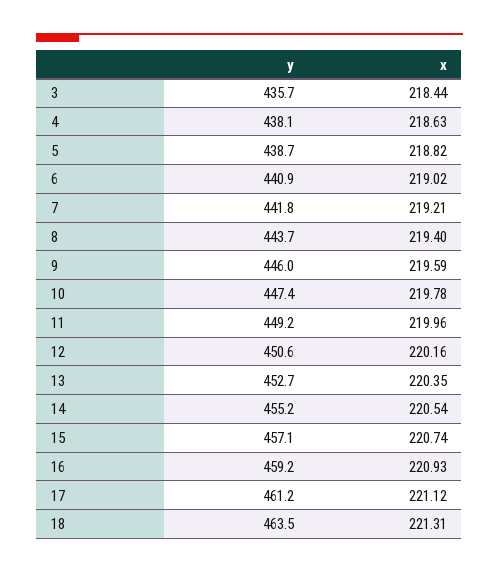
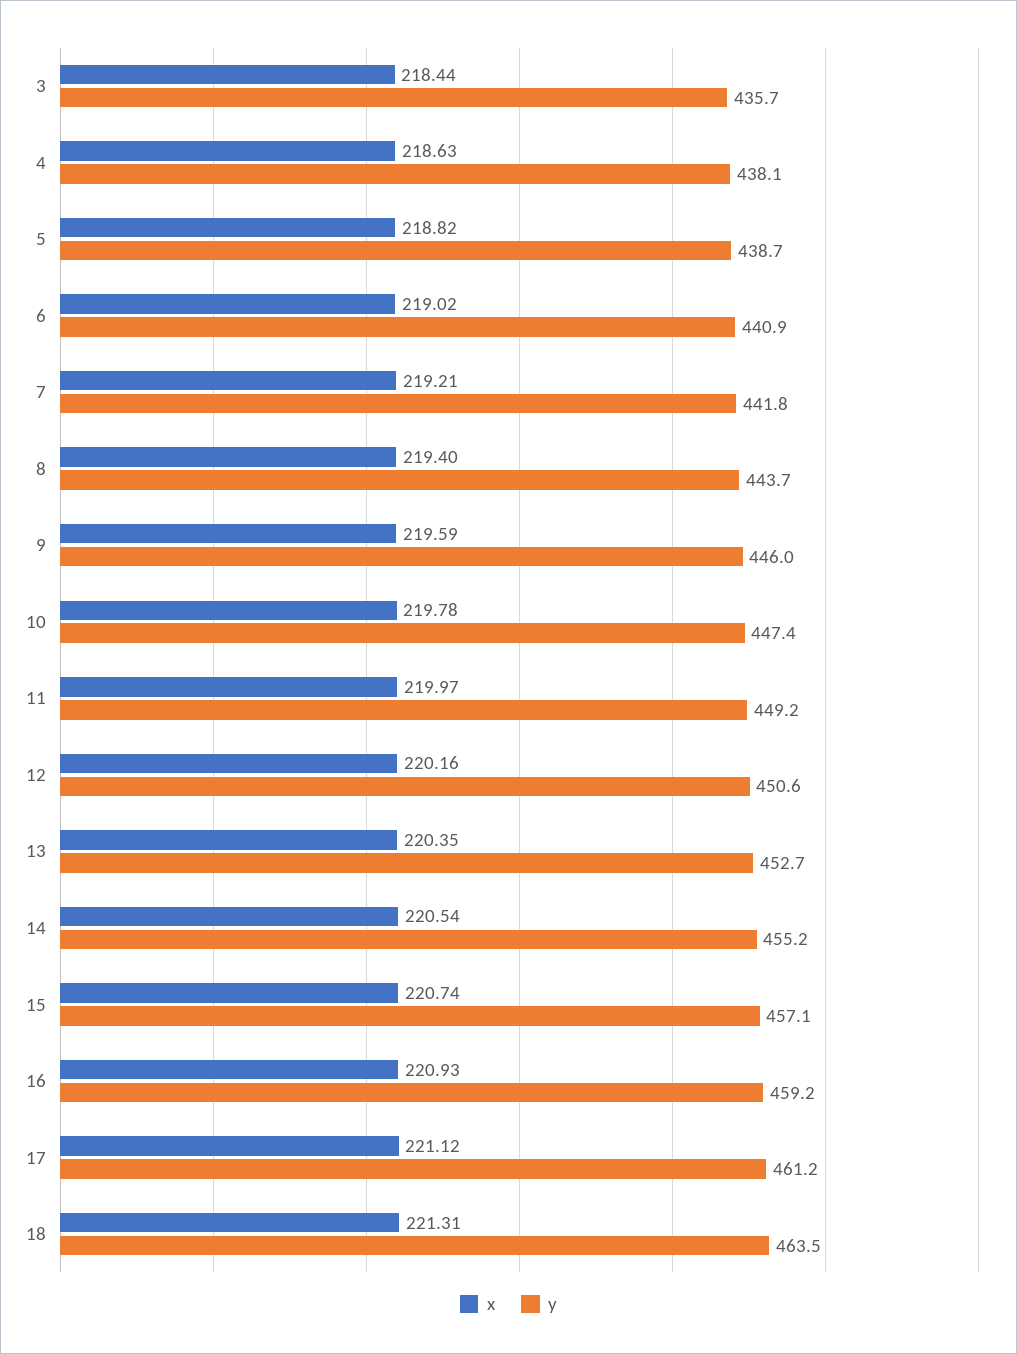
x, 11: 219.96 -> 219.97

